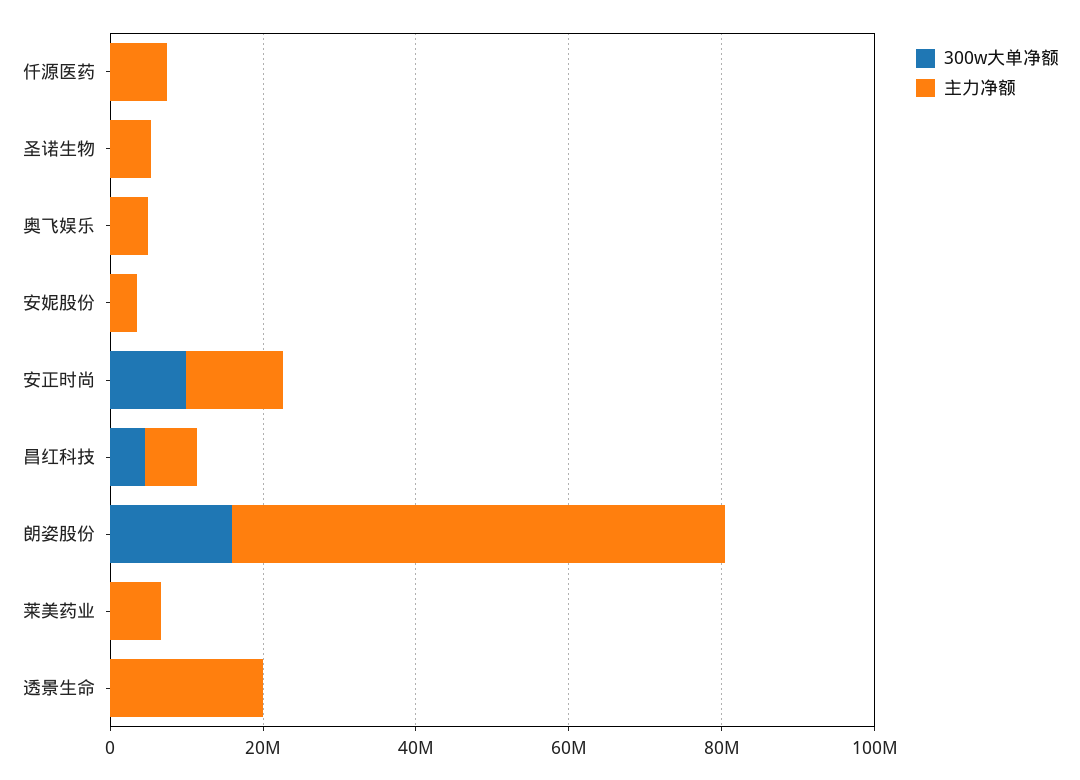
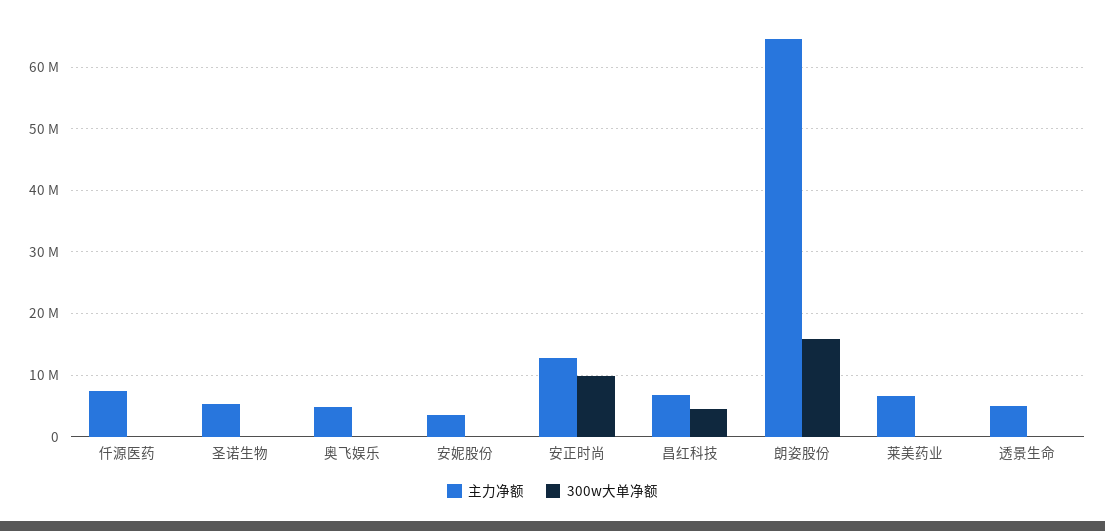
主力净额, 透景生命: 20000000 -> 5000000

